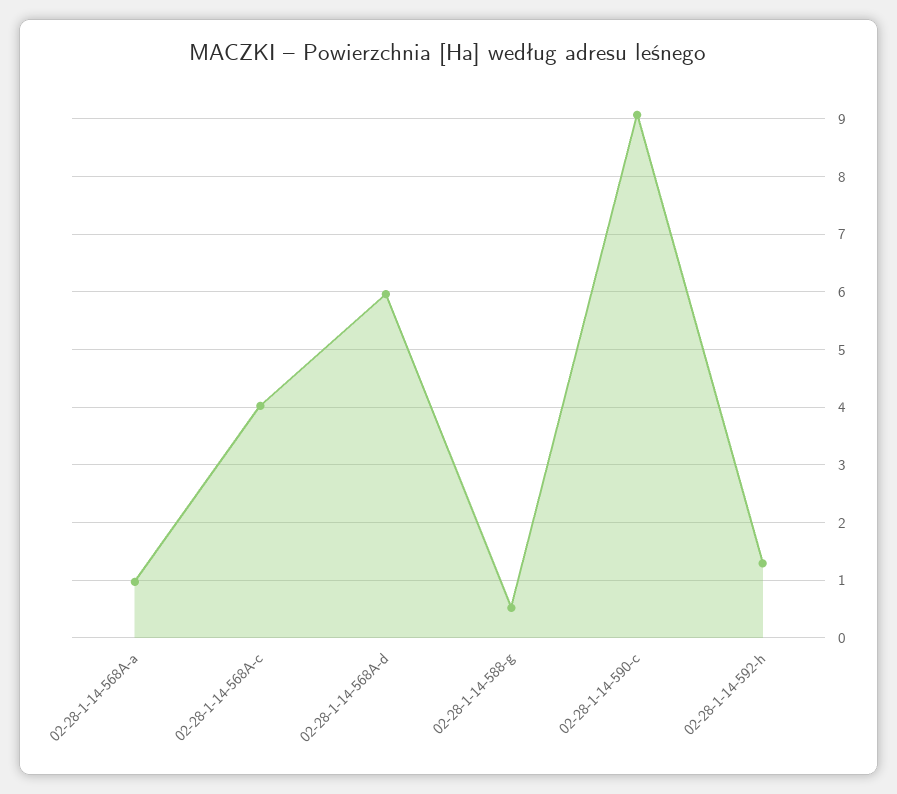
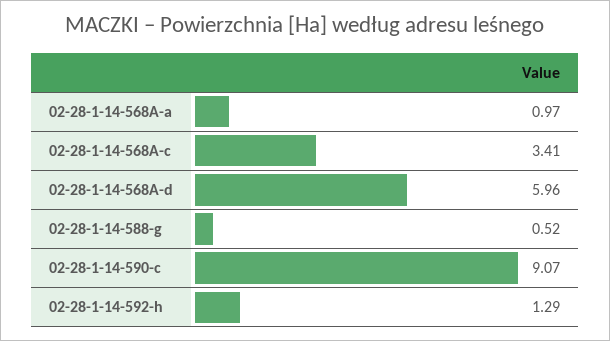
02-28-1-14-568A-c: 4 -> 3.41

